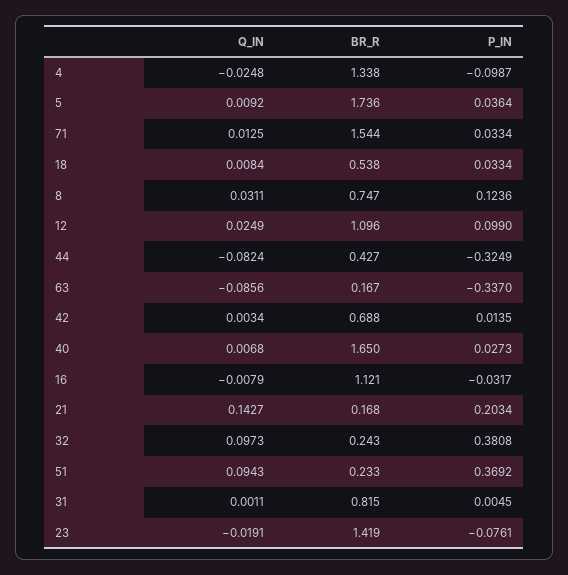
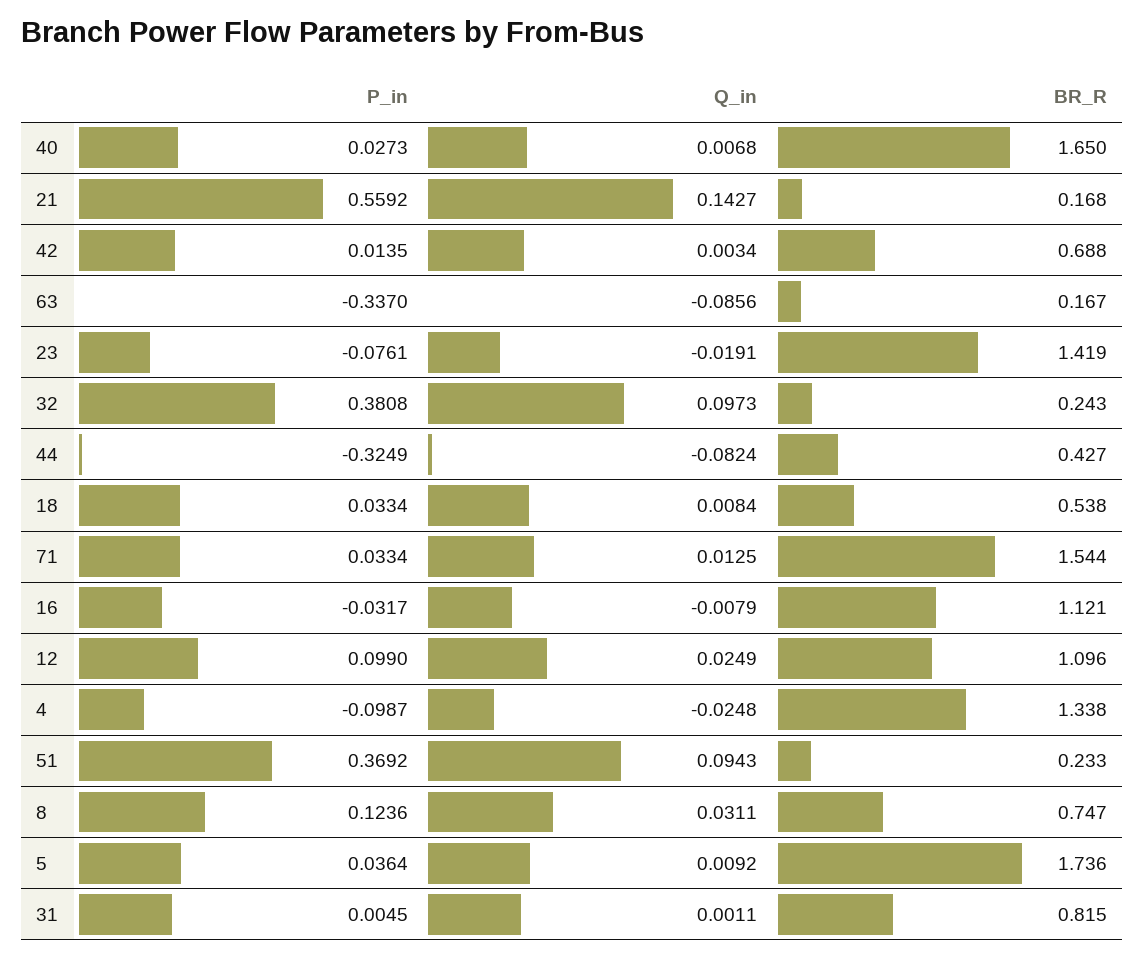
P_IN, 21: 0.2034 -> 0.5592

